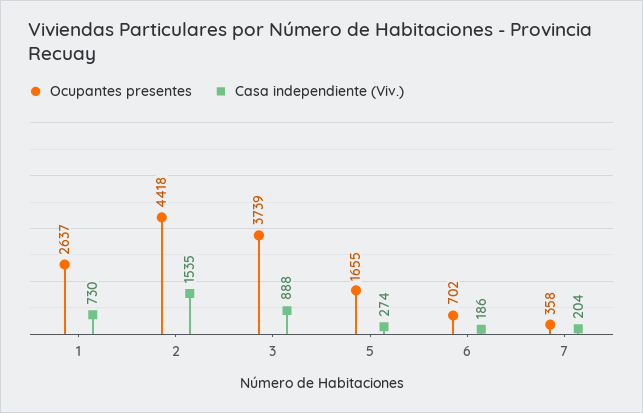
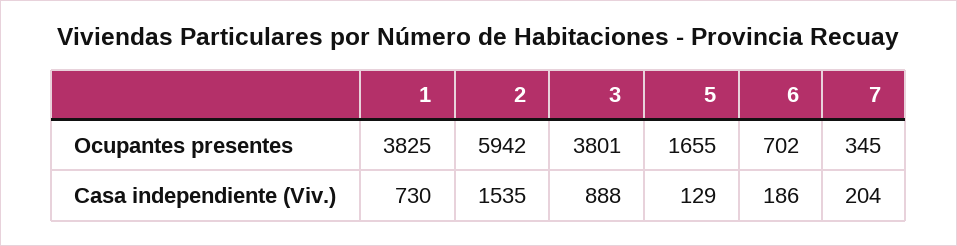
Ocupantes presentes, 1: 2637 -> 3825
Ocupantes presentes, 2: 4418 -> 5942
Ocupantes presentes, 3: 3739 -> 3801
Casa independiente (Viv.), 5: 274 -> 129
Ocupantes presentes, 7: 358 -> 345

